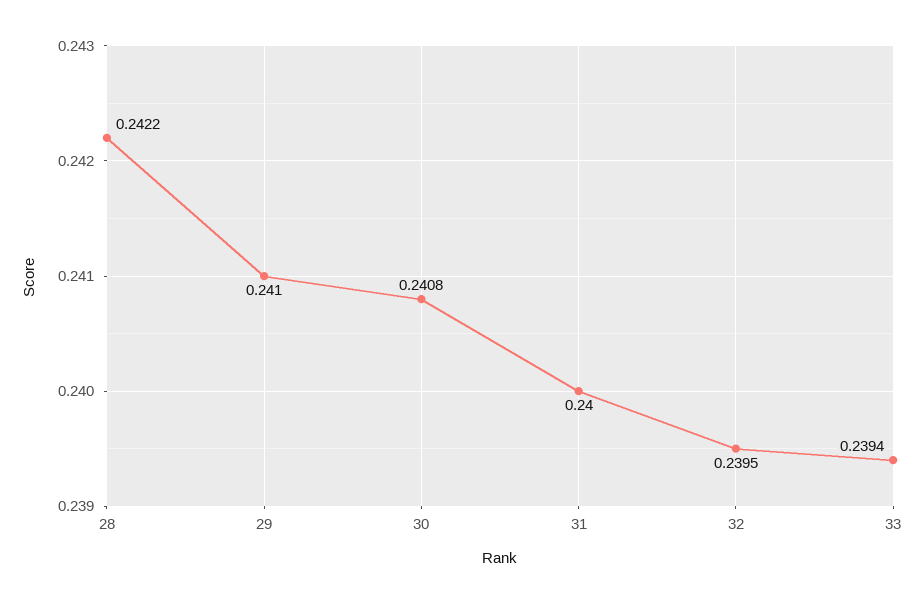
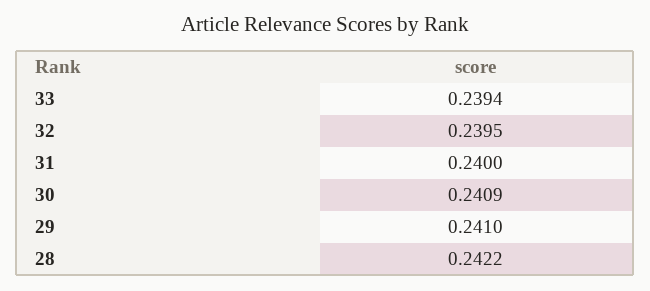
30: 0.2408 -> 0.2409

